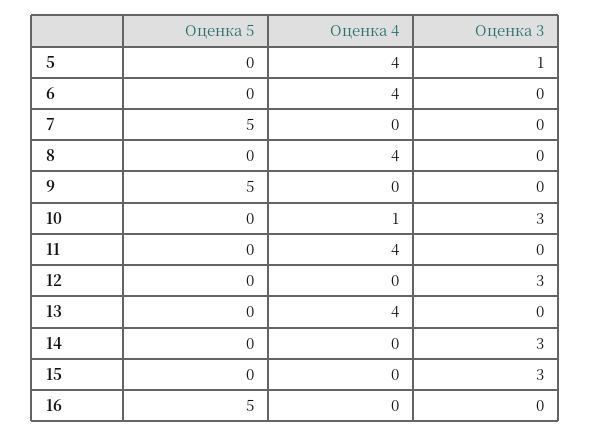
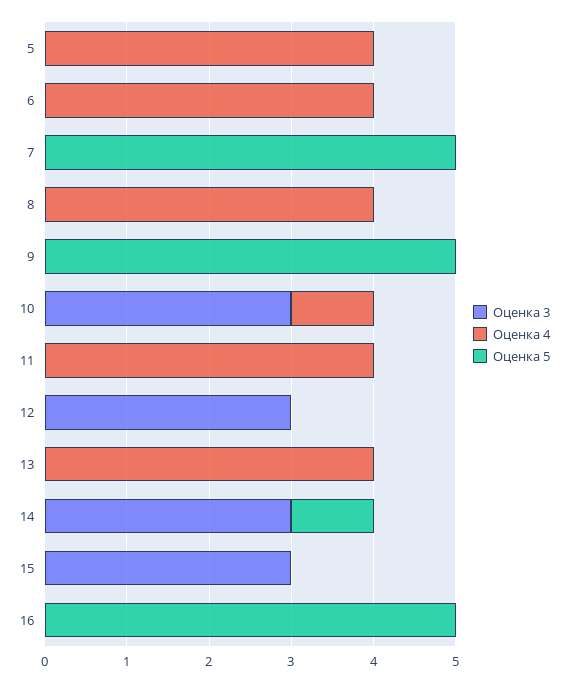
Оценка 3, 5: 1 -> 0
Оценка 5, 14: 0 -> 1

